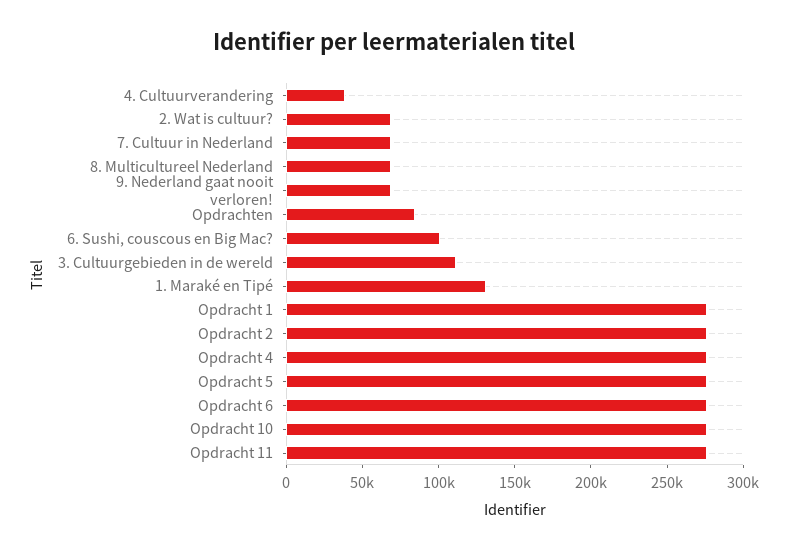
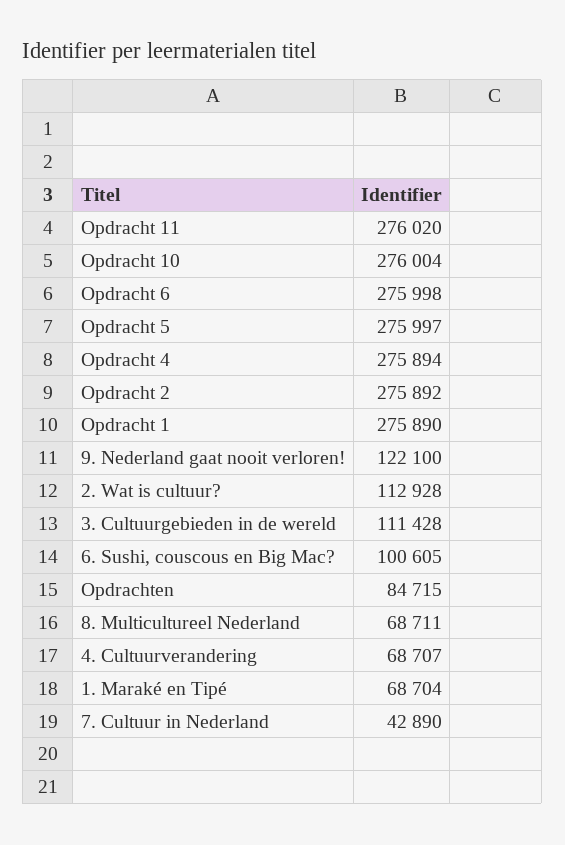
4. Cultuurverandering: 40000 -> 68707
2. Wat is cultuur?: 70000 -> 112928
7. Cultuur in Nederland: 70000 -> 42890
9. Nederland gaat nooit verloren!: 70000 -> 122100
1. Maraké en Tipé: 130000 -> 68704

